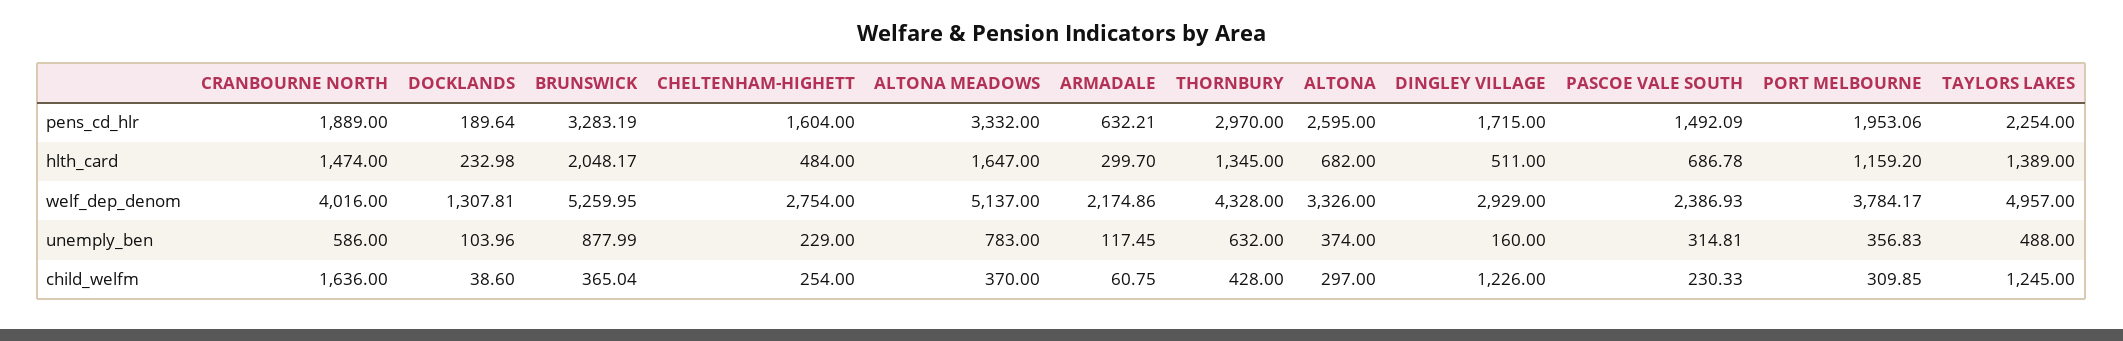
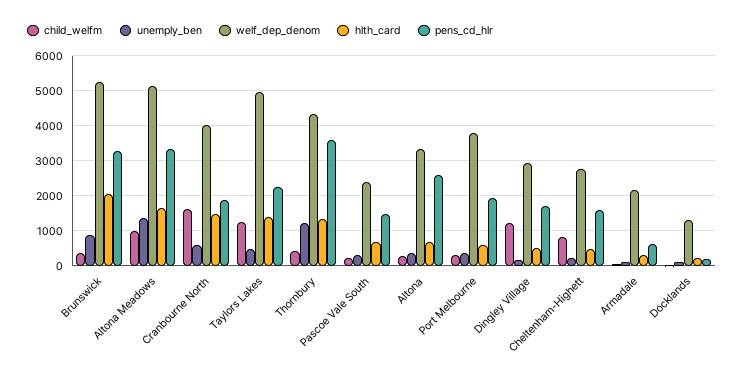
pens_cd_hlr, THORNBURY: 2970 -> 3600
hlth_card, PORT MELBOURNE: 1159.2 -> 600
unemply_ben, ALTONA MEADOWS: 783 -> 1400
unemply_ben, THORNBURY: 632 -> 1200
child_welfm, CHELTENHAM-HIGHETT: 254 -> 800
child_welfm, ALTONA MEADOWS: 370 -> 1000

